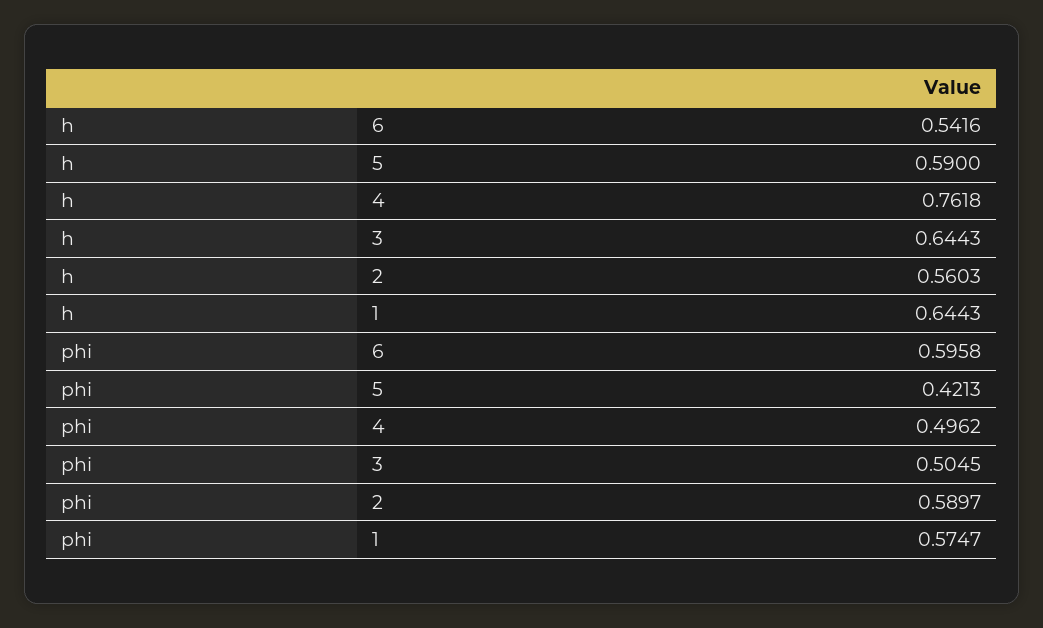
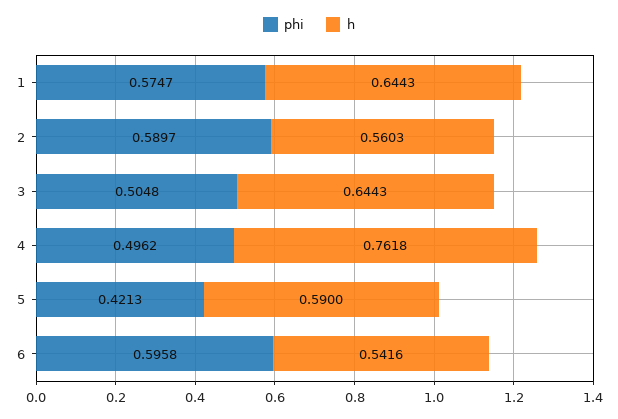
phi, 3: 0.5045 -> 0.5048

